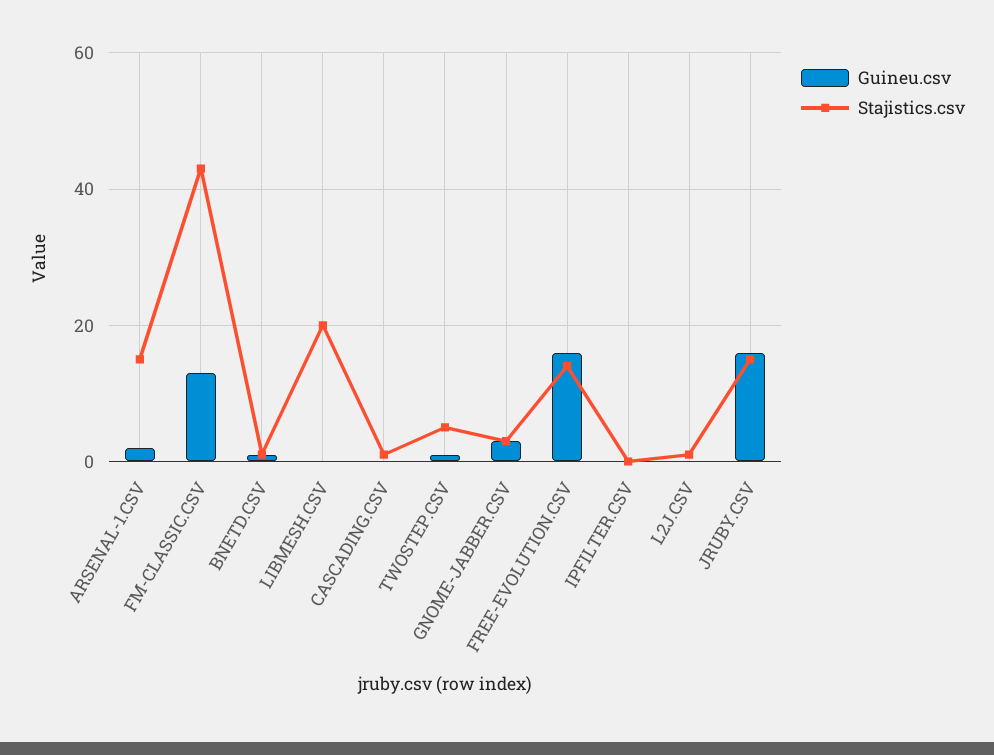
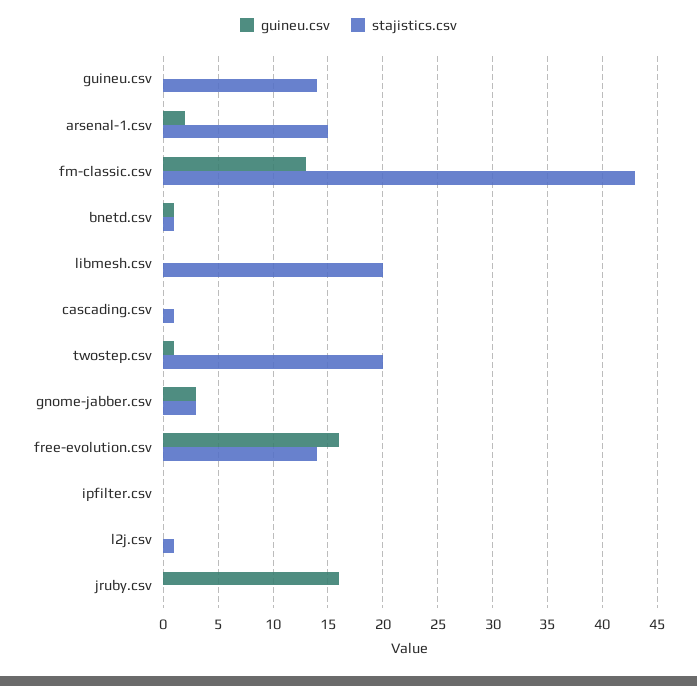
Stajistics.csv, TWOSTEP.CSV: 5 -> 20
Stajistics.csv, JRUBY.CSV: 15 -> 0
Guineu.csv, guineu.csv: none -> 0
Stajistics.csv, guineu.csv: none -> 14

